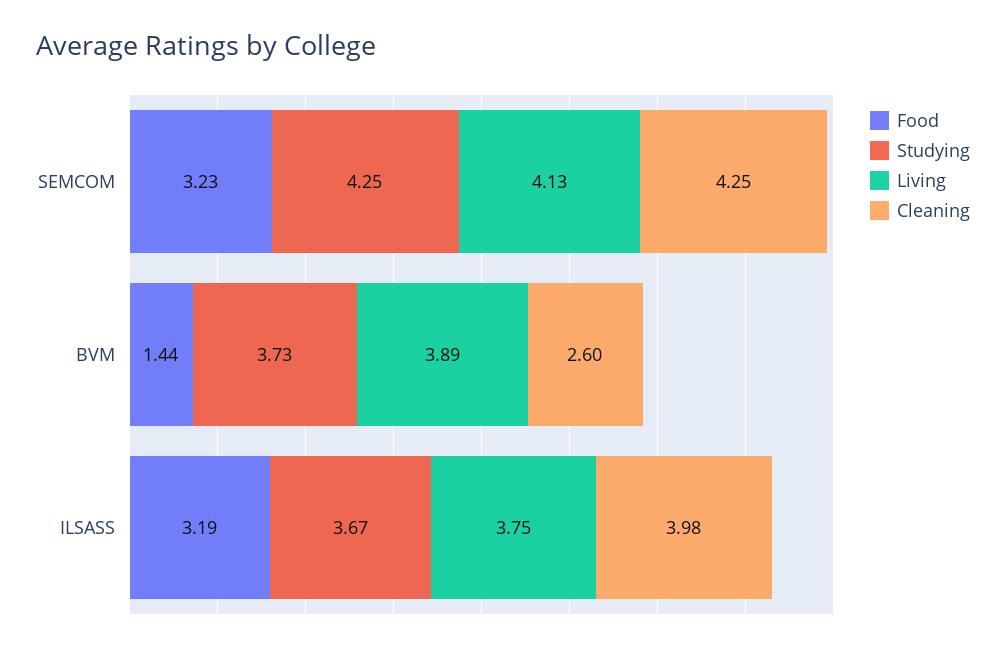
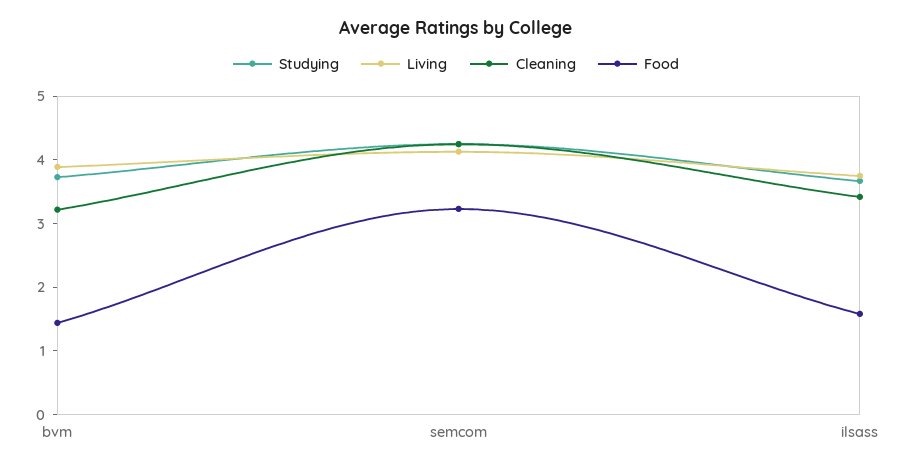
Cleaning, BVM: 2.6 -> 3.2
Food, ILSASS: 3.19 -> 1.6
Cleaning, ILSASS: 3.98 -> 3.4

